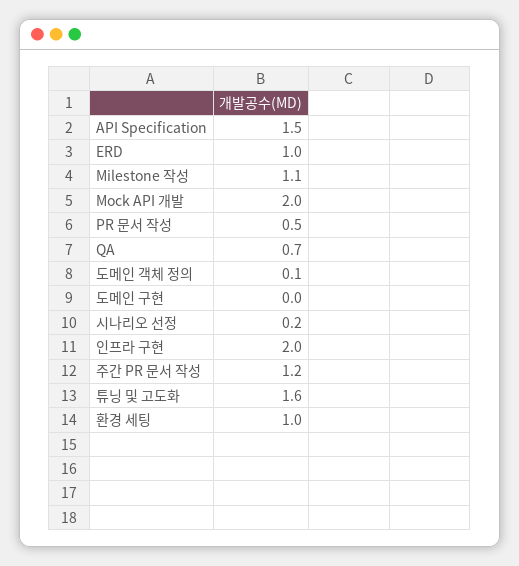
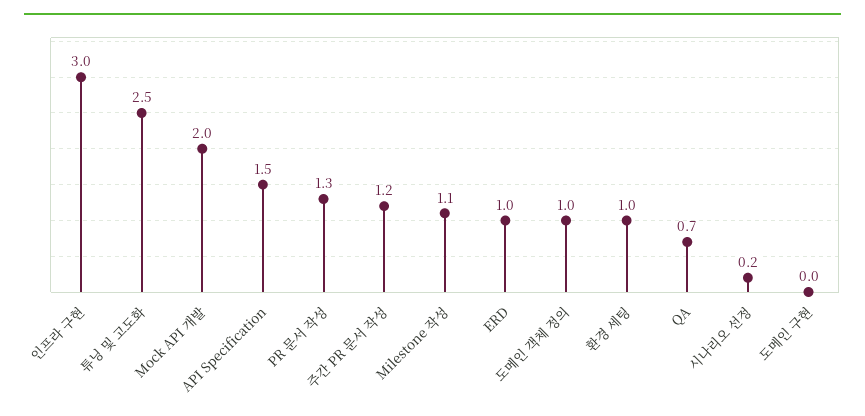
PR 문서 작성: 0.5 -> 1.3
도메인 객체 정의: 0.1 -> 1
인프라 구현: 2 -> 3
튜닝 및 고도화: 1.6 -> 2.5

